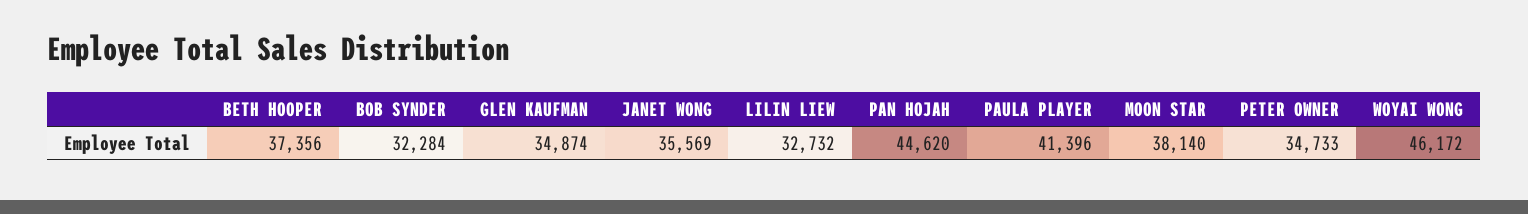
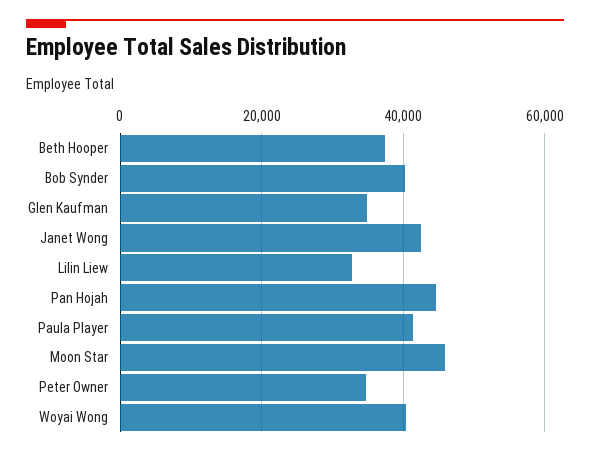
BOB SYNDER: 32284 -> 40000
JANET WONG: 35569 -> 42000
MOON STAR: 38140 -> 46000
WOYAI WONG: 46172 -> 40000

